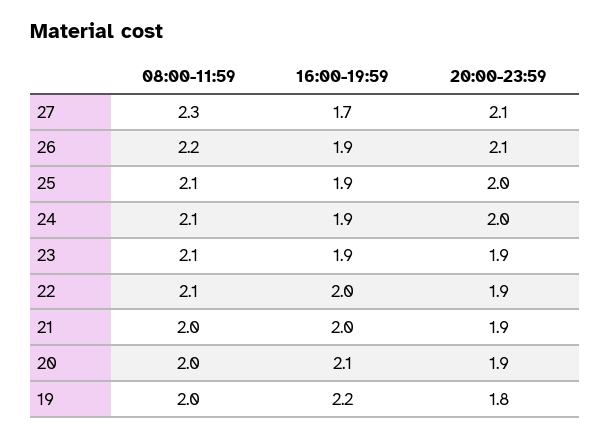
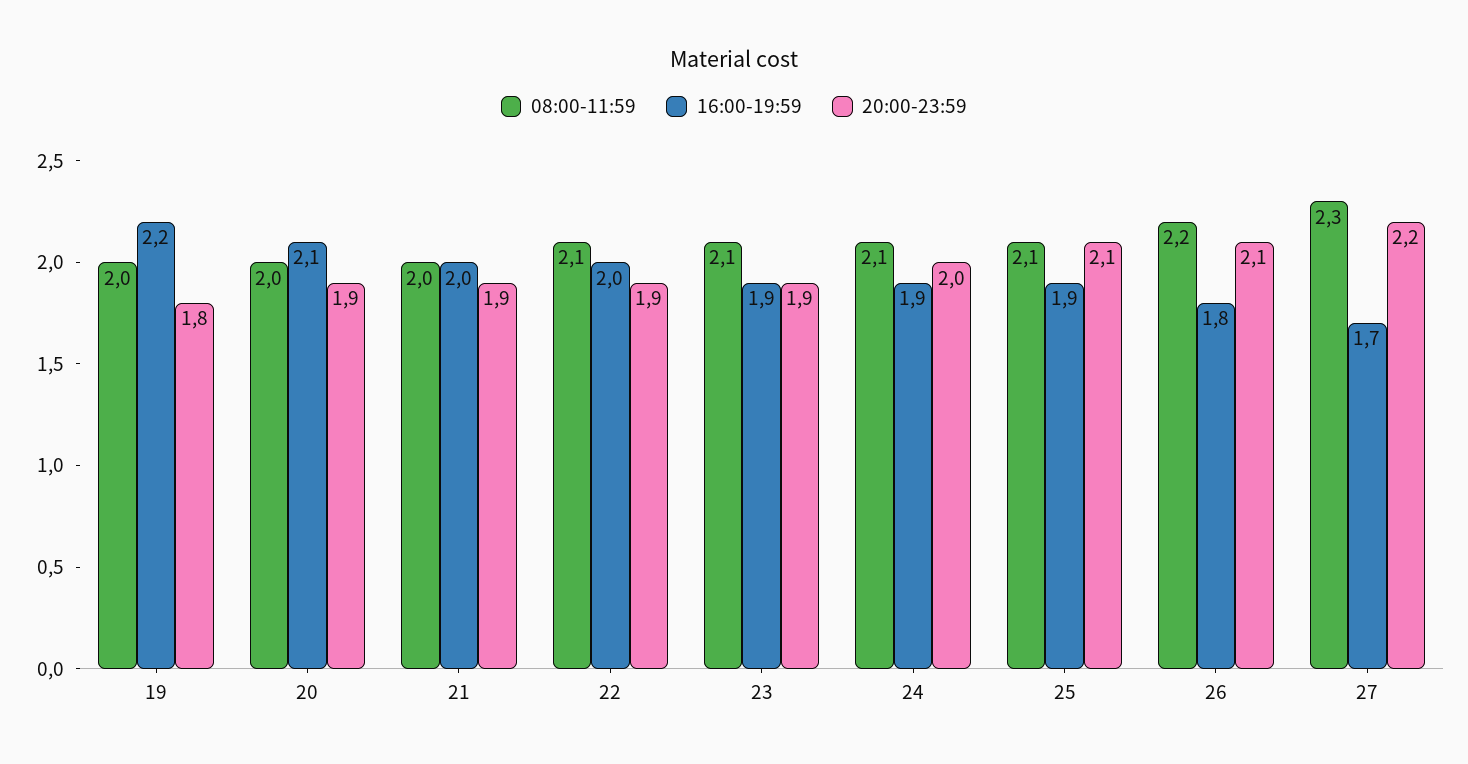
20:00-23:59, 27: 2.1 -> 2.2
16:00-19:59, 26: 1.9 -> 1.8
20:00-23:59, 25: 2 -> 2.1

